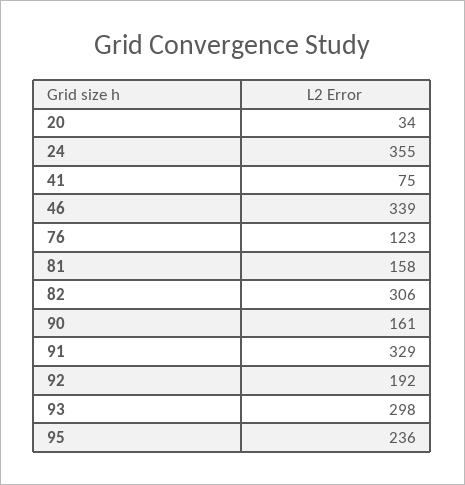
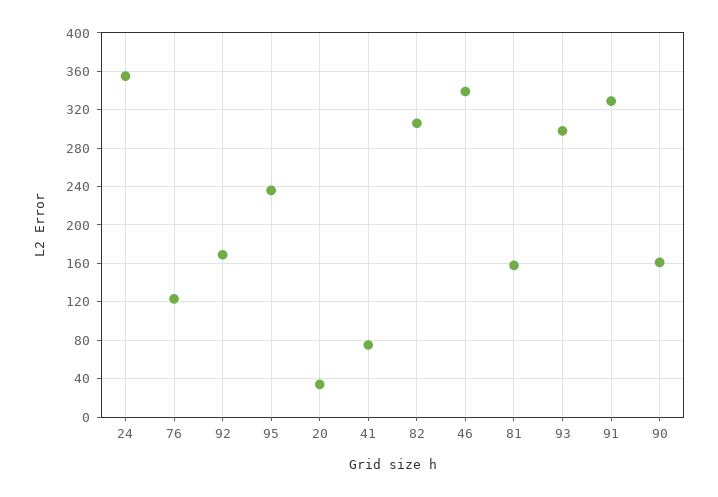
92: 192 -> 170

